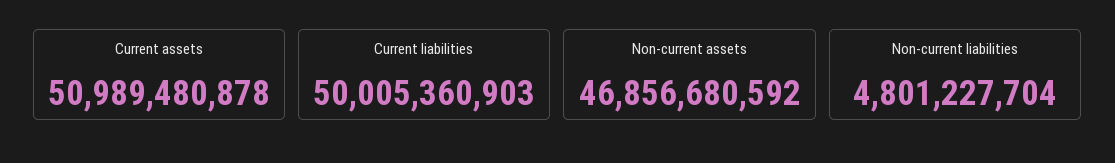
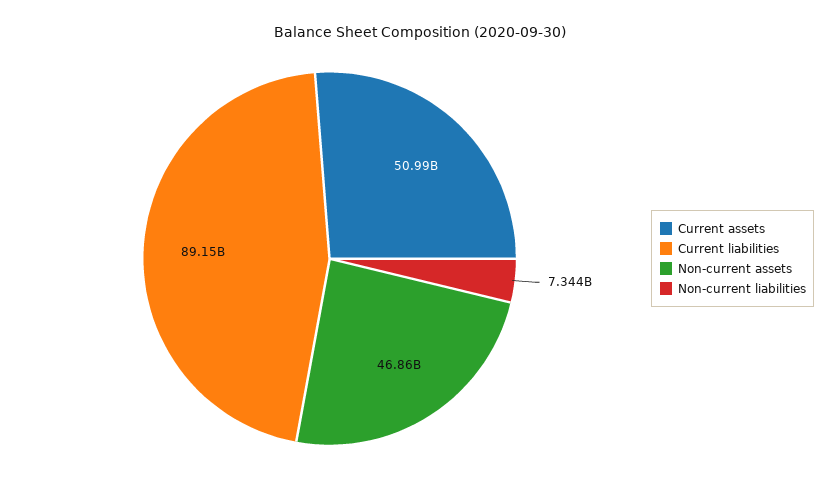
Current liabilities: 50005360903 -> 89150000000
Non-current liabilities: 4801227704 -> 7344000000

